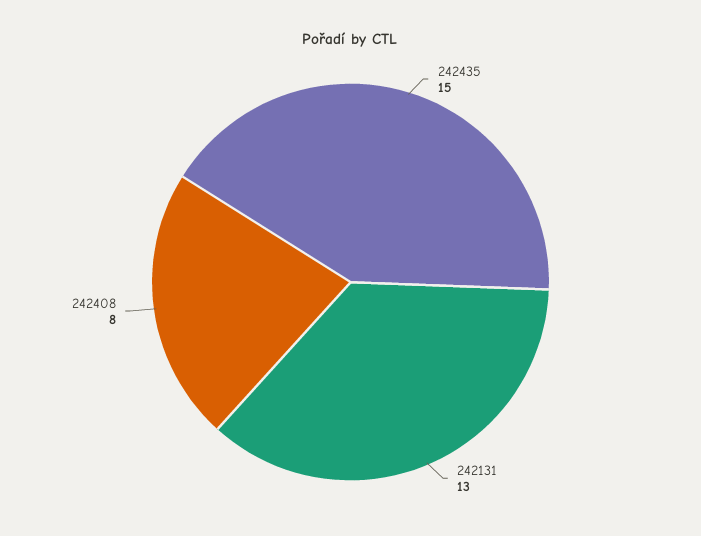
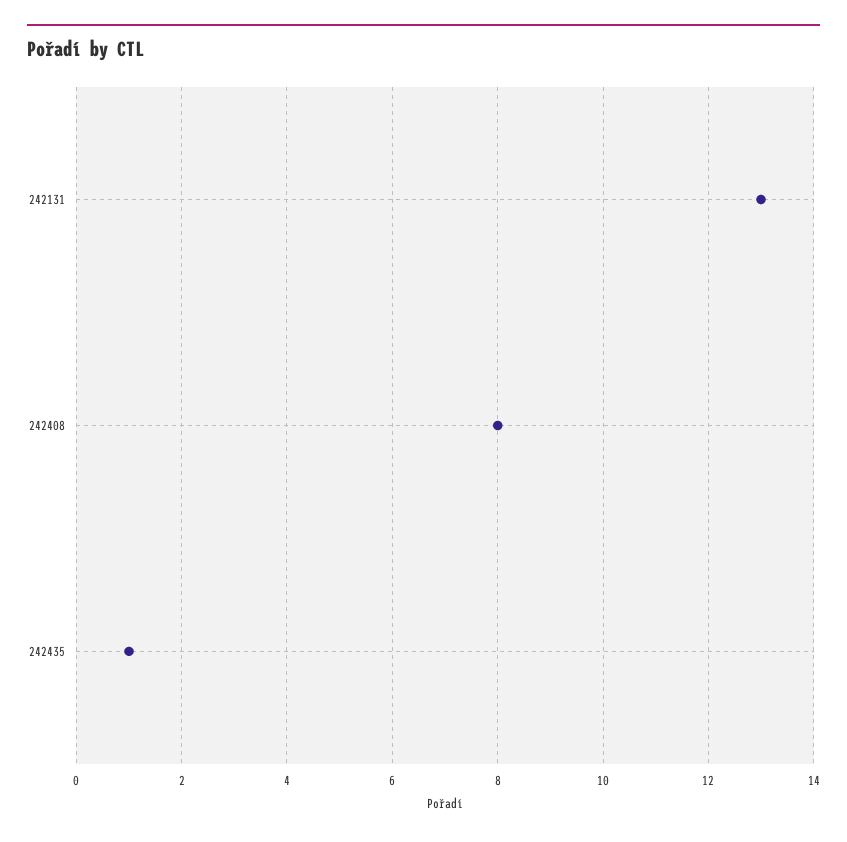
242435: 15 -> 1

